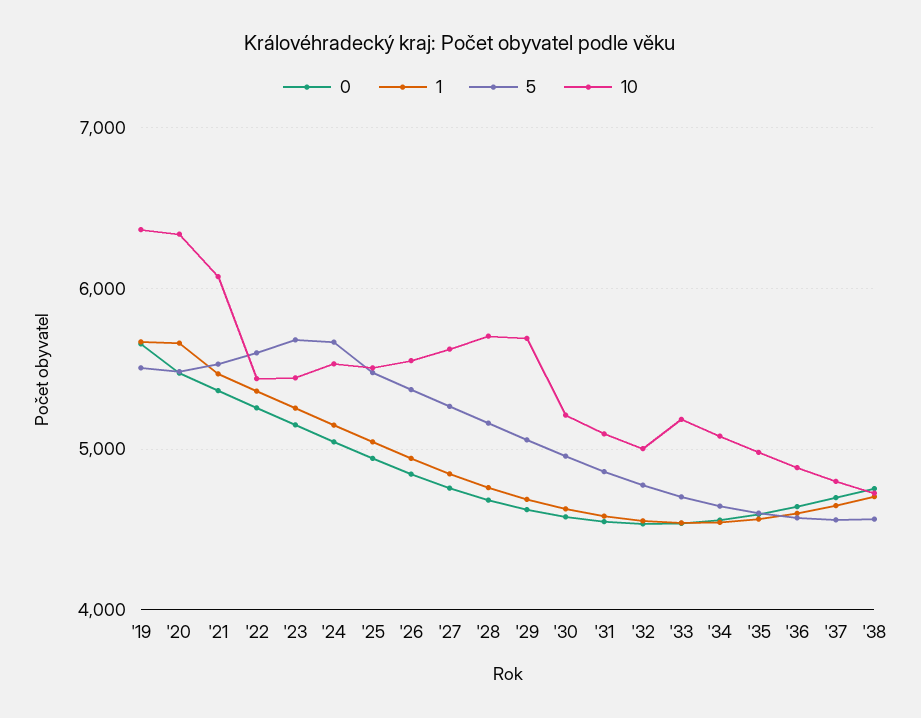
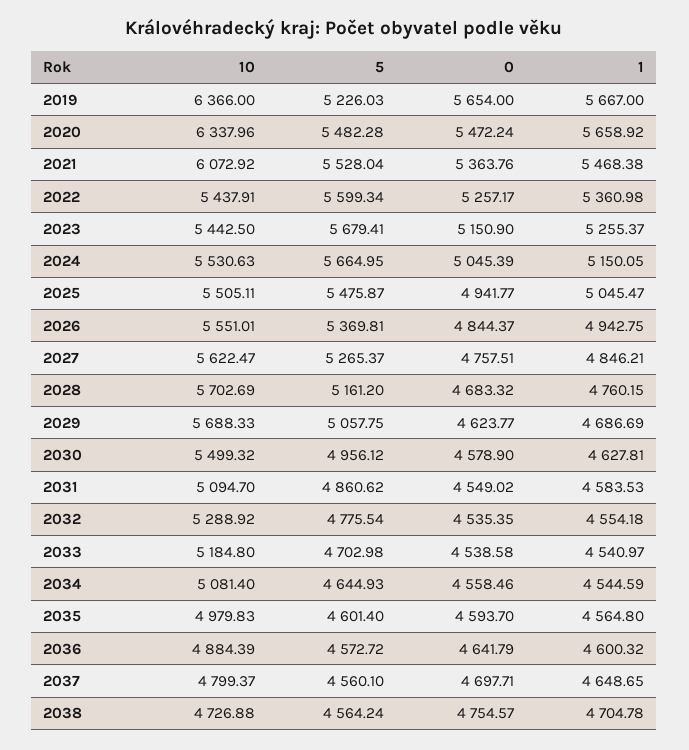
5, '19: 5500 -> 5226.03
10, '30: 5200 -> 5499.32
10, '32: 5000 -> 5288.92

